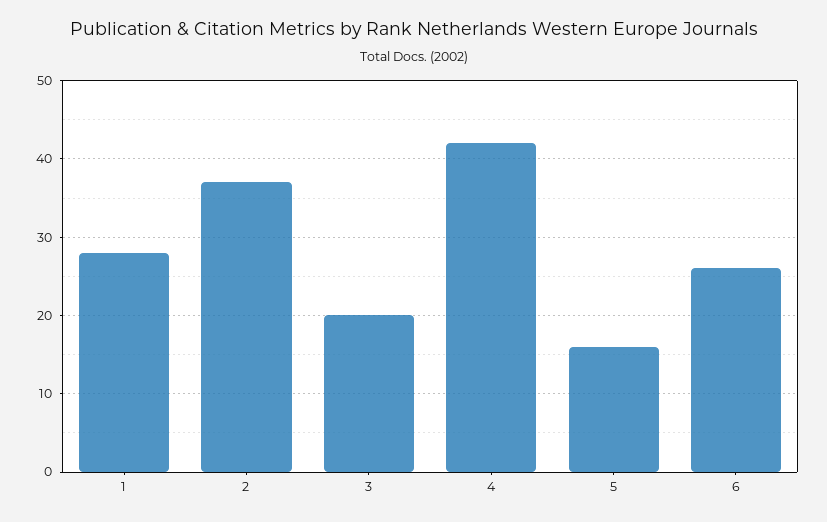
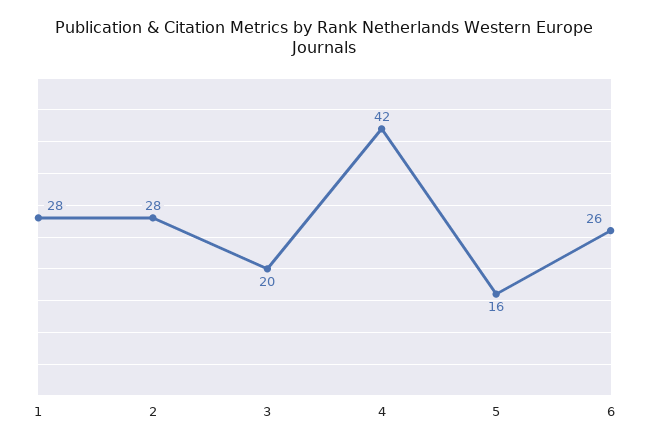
2: 37 -> 28

